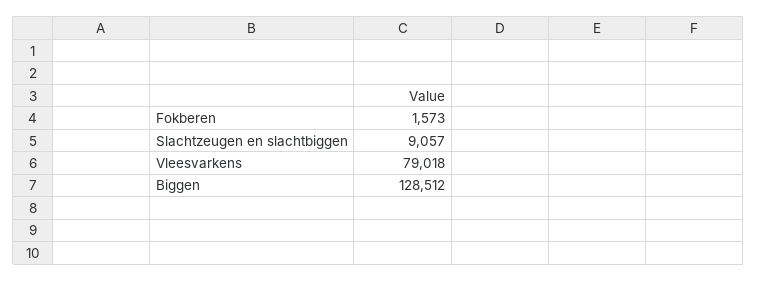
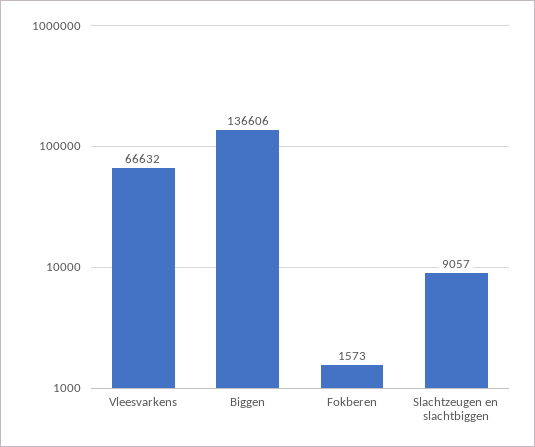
Vleesvarkens: 79018 -> 66632
Biggen: 128512 -> 136606

